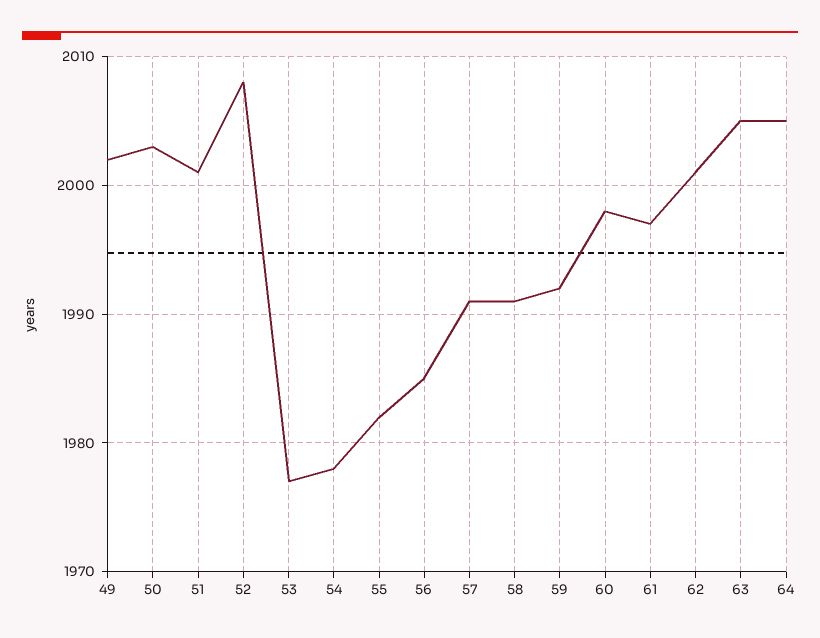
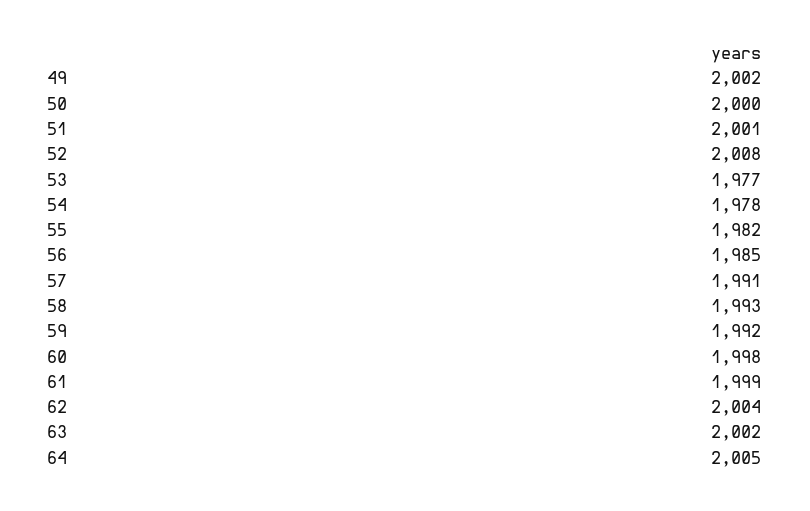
50: 2003 -> 2000
58: 1991 -> 1993
61: 1997 -> 1999
62: 2001 -> 2004
63: 2005 -> 2002

